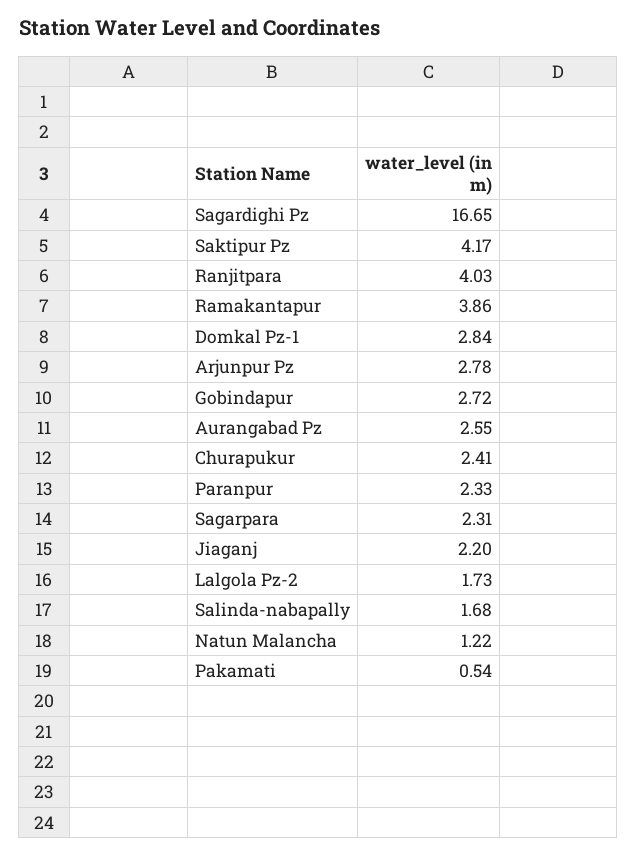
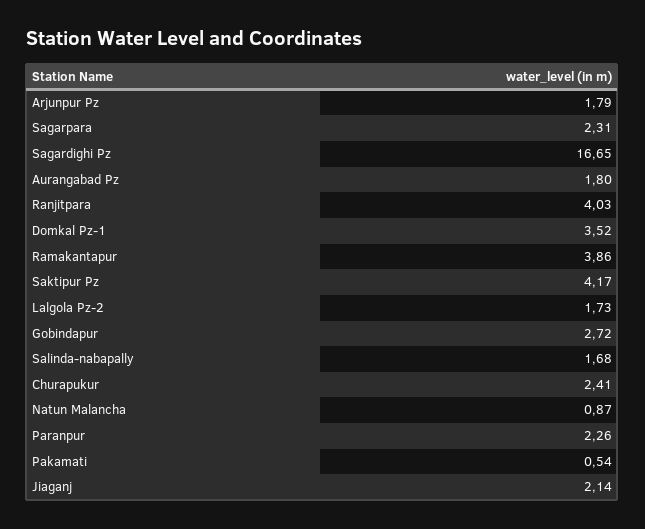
Domkal Pz-1: 2.84 -> 3.52
Arjunpur Pz: 2.78 -> 1.79
Aurangabad Pz: 2.55 -> 1.8
Paranpur: 2.33 -> 2.26
Jiaganj: 2.2 -> 2.14
Natun Malancha: 1.22 -> 0.87

